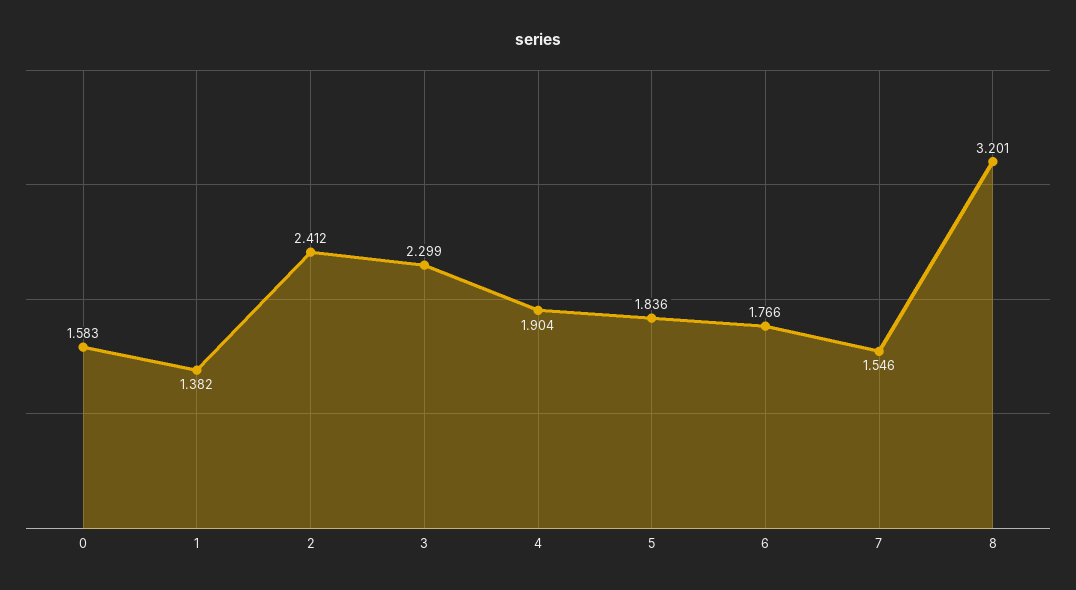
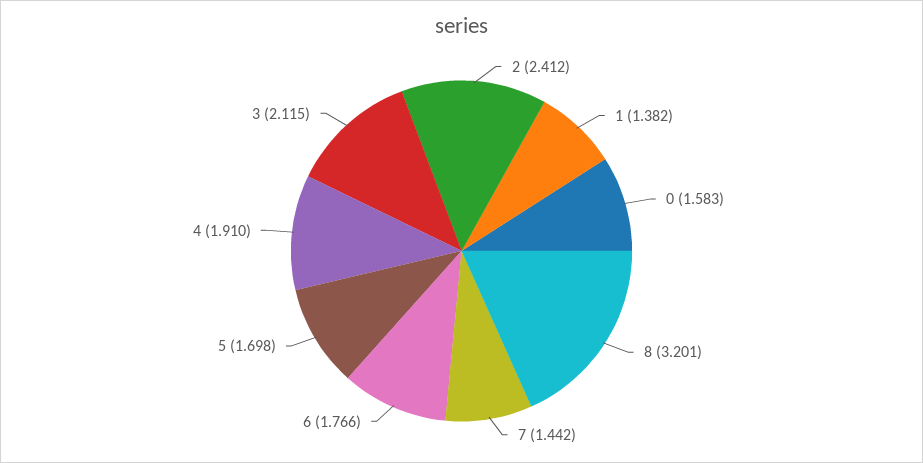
3: 2.299 -> 2.115
4: 1.904 -> 1.91
5: 1.836 -> 1.698
7: 1.546 -> 1.442

